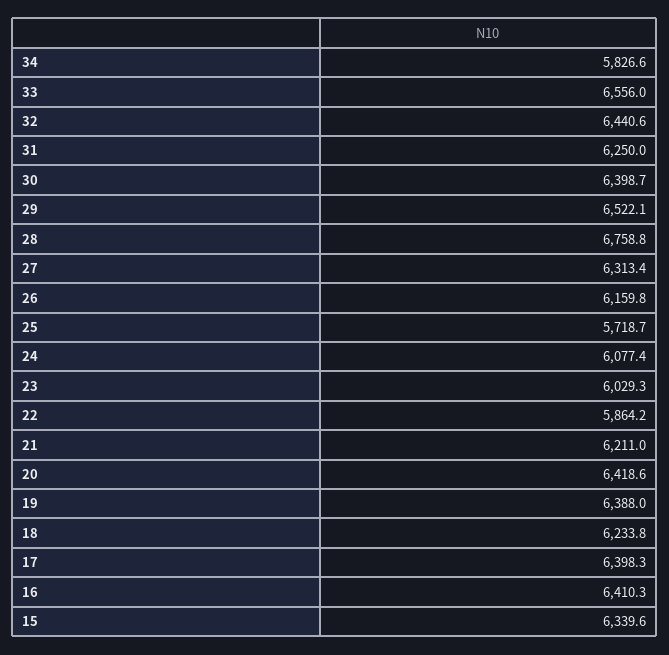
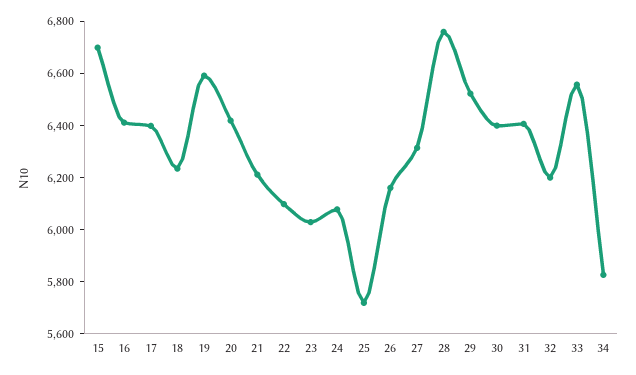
32: 6440.6 -> 6200
31: 6250 -> 6400
22: 5864.2 -> 6100
19: 6388 -> 6600
15: 6339.6 -> 6700

